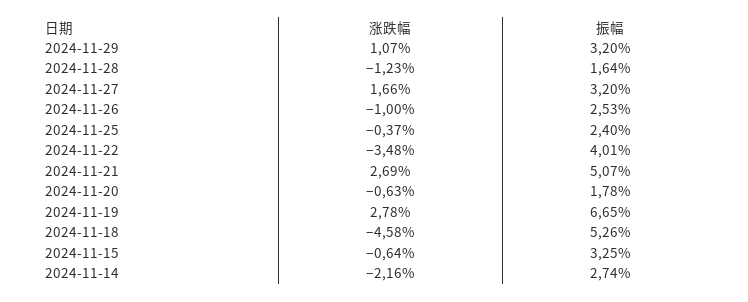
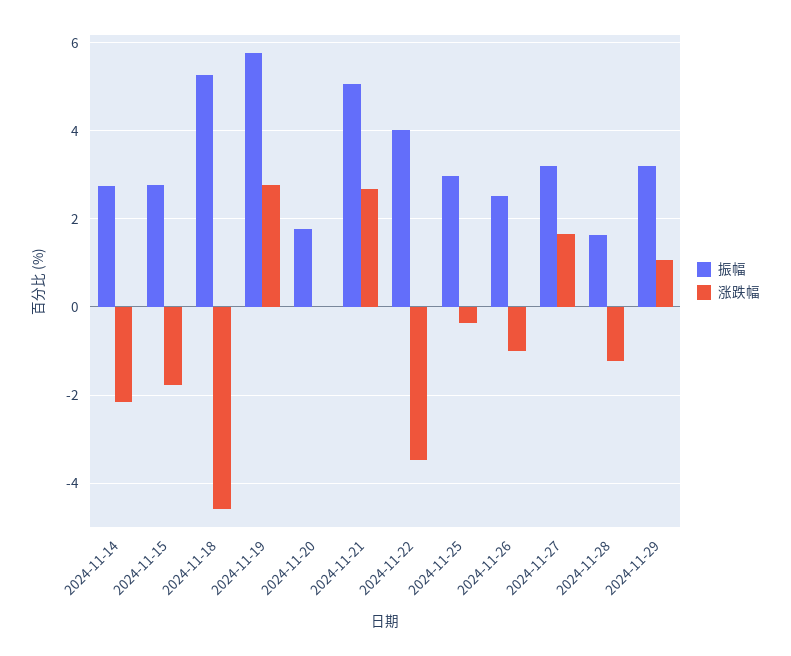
振幅, 2024-11-25: 2.4 -> 3
涨跌幅, 2024-11-20: -0.63 -> 0
振幅, 2024-11-19: 6.65 -> 5.8
涨跌幅, 2024-11-15: -0.64 -> -1.8
振幅, 2024-11-15: 3.25 -> 2.8

